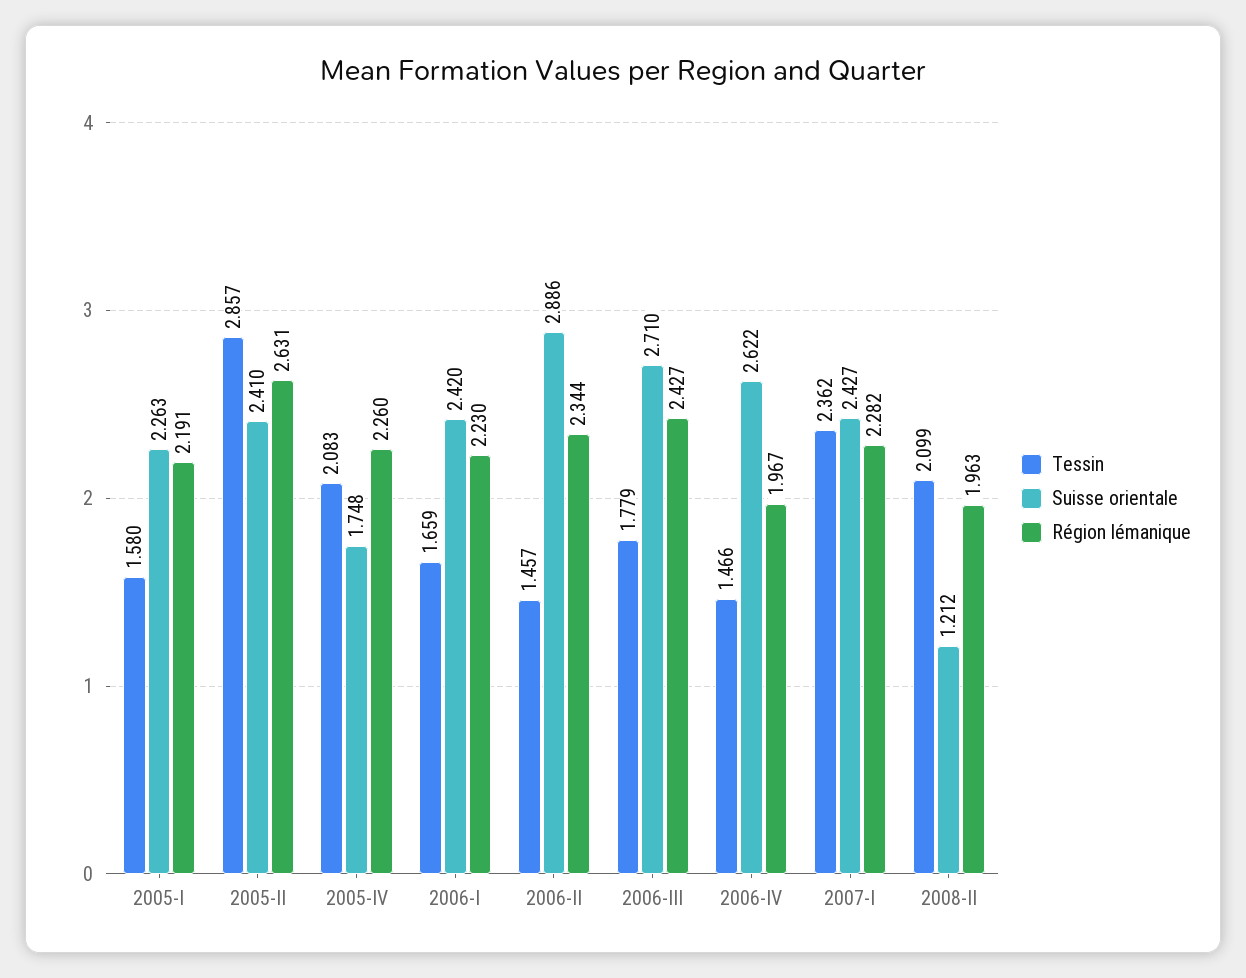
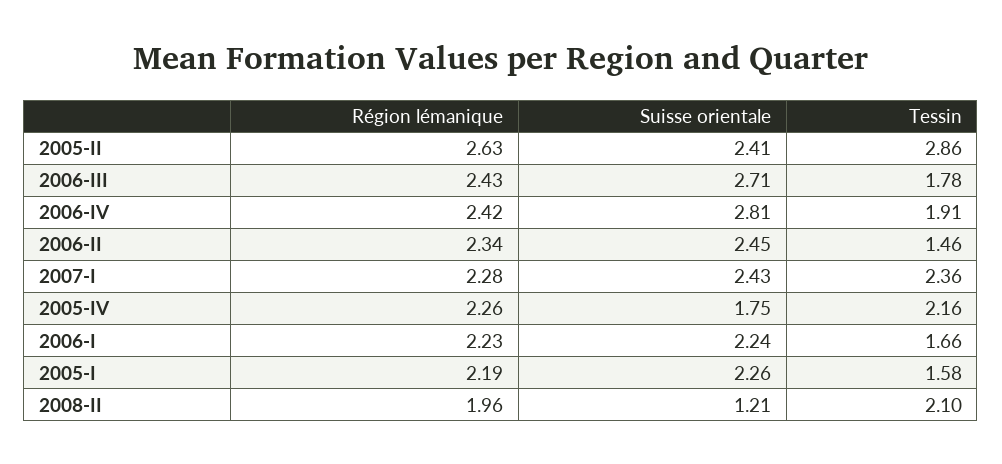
Tessin, 2005-IV: 2.083 -> 2.16
Suisse orientale, 2006-I: 2.42 -> 2.24
Suisse orientale, 2006-II: 2.886 -> 2.45
Tessin, 2006-IV: 1.466 -> 1.91
Suisse orientale, 2006-IV: 2.622 -> 2.81
Région lémanique, 2006-IV: 1.967 -> 2.42

